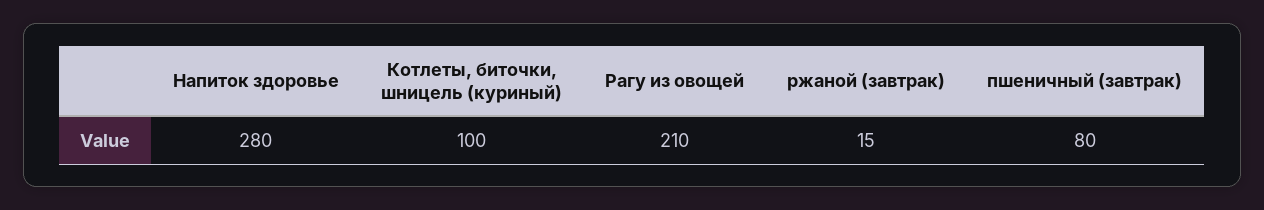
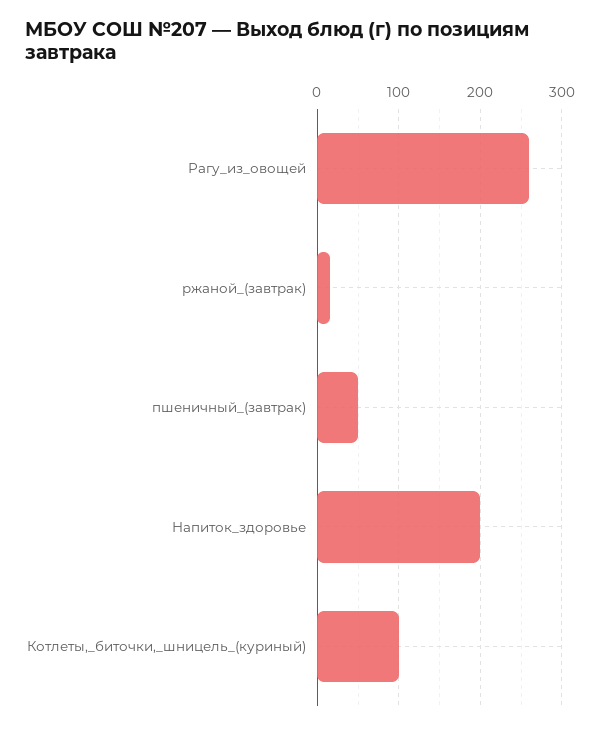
Напиток здоровье: 280 -> 200
Рагу из овощей: 210 -> 260
пшеничный (завтрак): 80 -> 50

